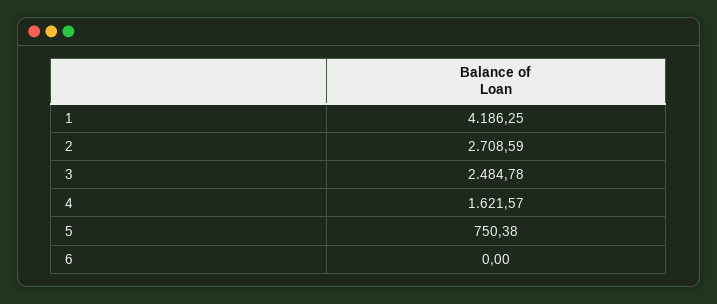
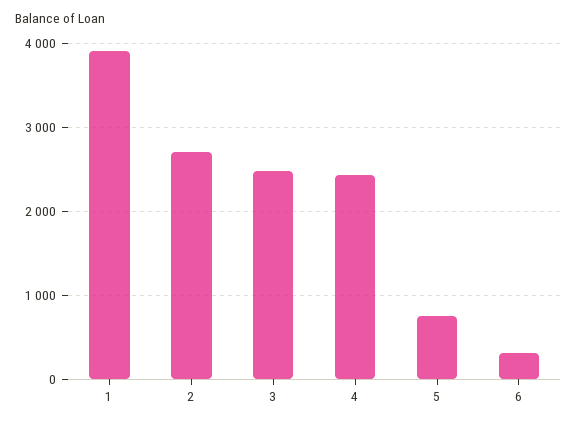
1: 4186.25 -> 3900
4: 1621.57 -> 2400
6: 0 -> 300

